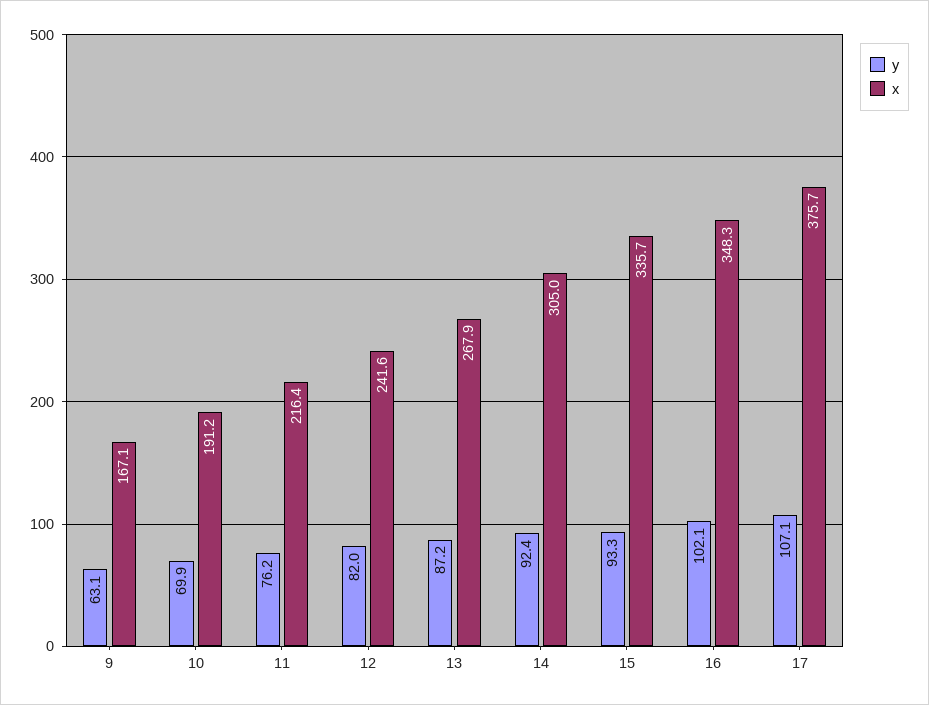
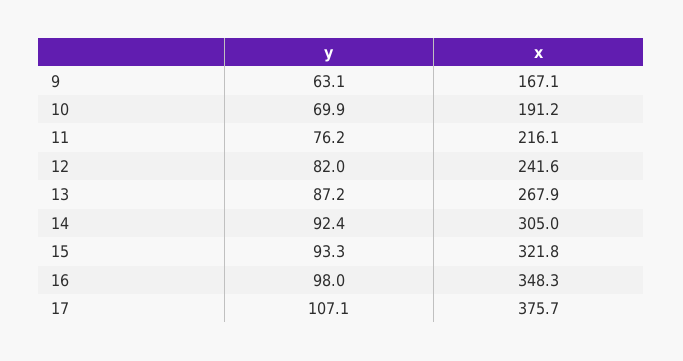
x, 11: 216.4 -> 216.1
x, 15: 335.7 -> 321.8
y, 16: 102.1 -> 98

